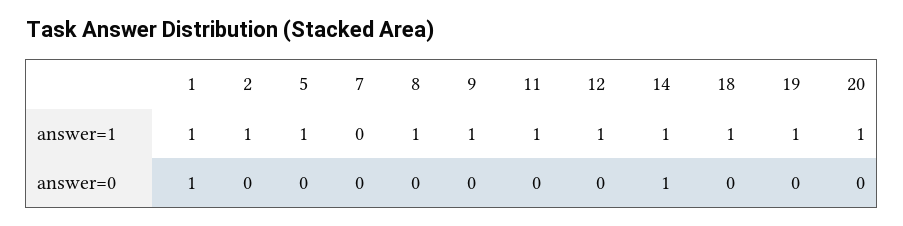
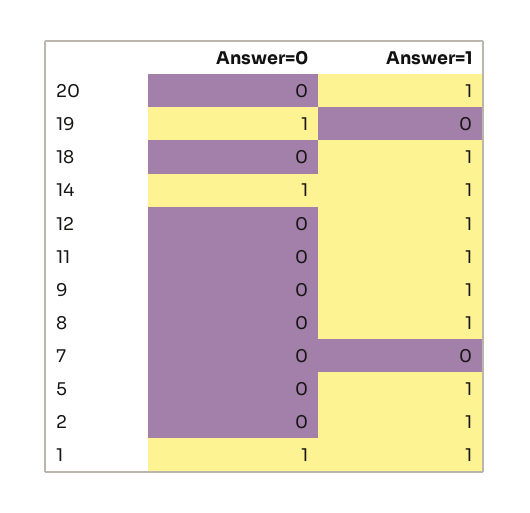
19, answer=1: 1 -> 0
19, answer=0: 0 -> 1

